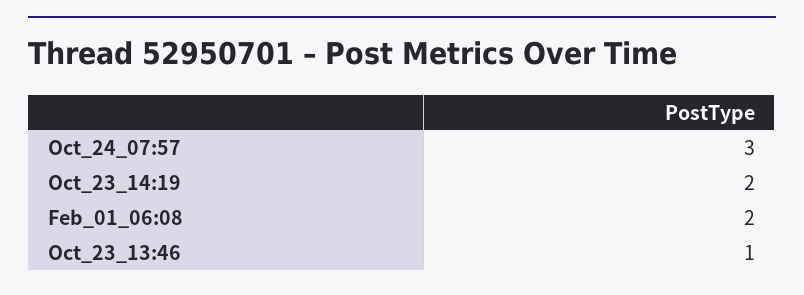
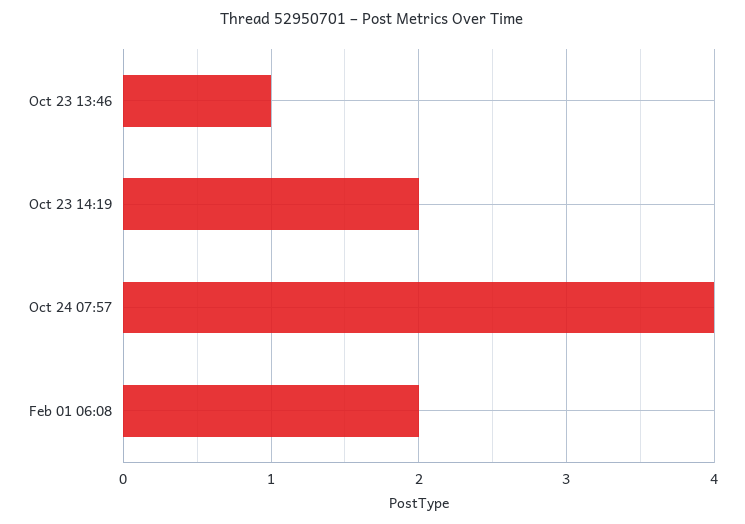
Oct_24_07:57: 3 -> 4

